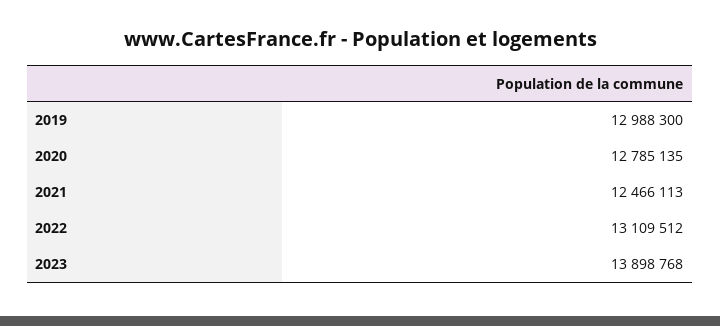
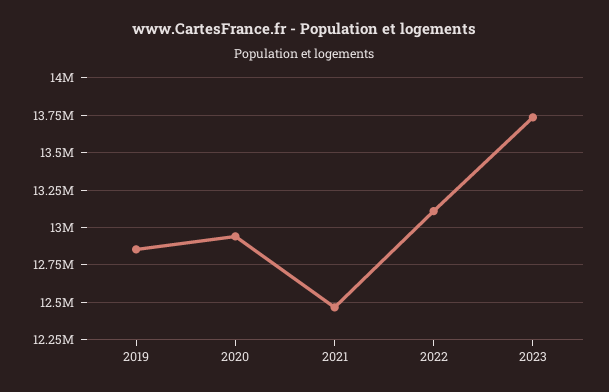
2019: 12988300 -> 12850000
2020: 12785135 -> 12950000
2023: 13898768 -> 13750000

